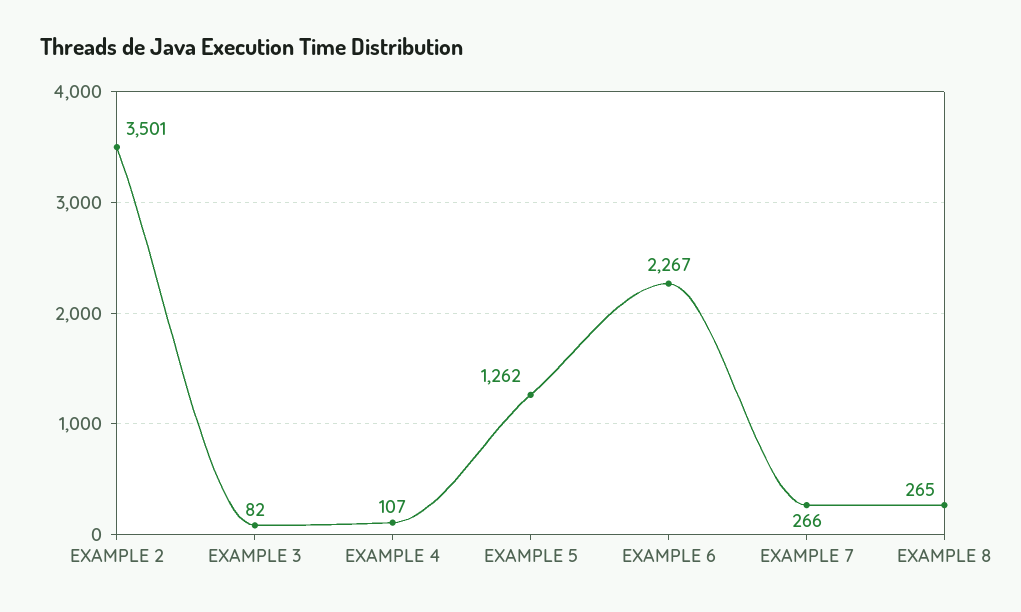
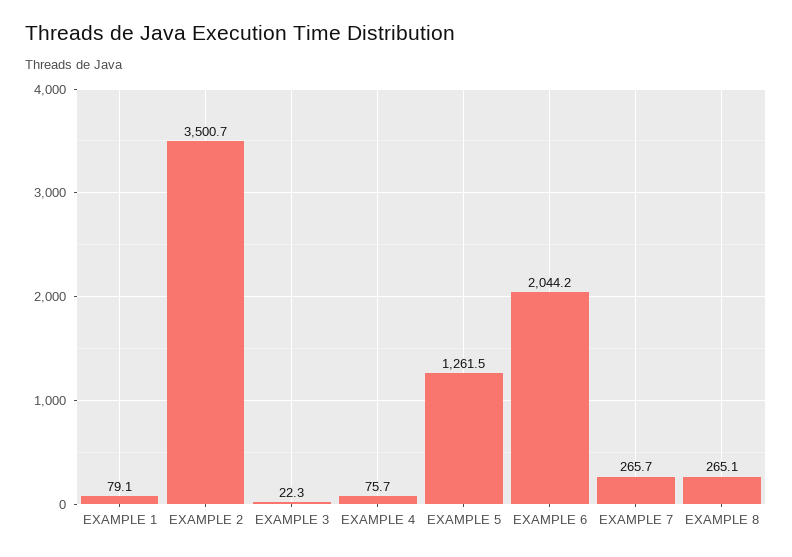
EXAMPLE 3: 82 -> 22.3
EXAMPLE 4: 107 -> 75.7
EXAMPLE 6: 2267 -> 2044.2
EXAMPLE 1: none -> 79.1

